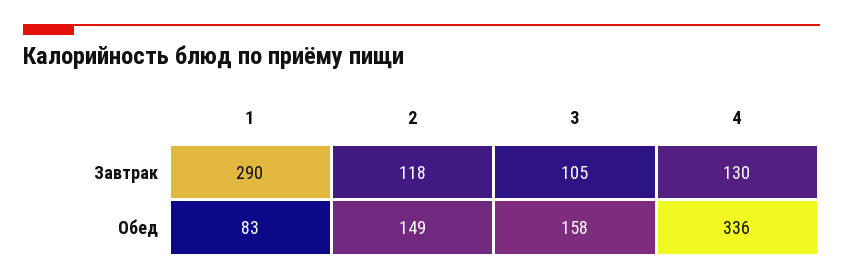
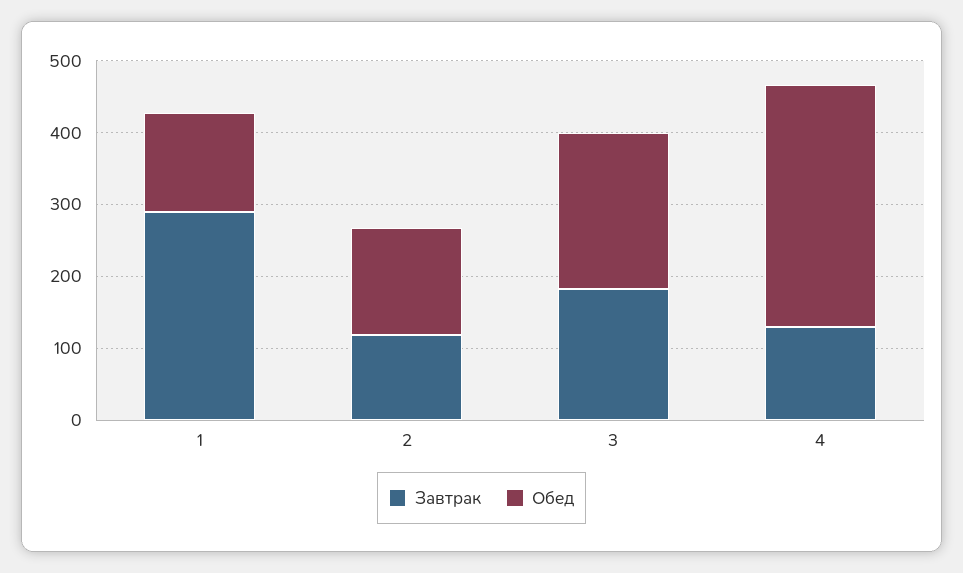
Завтрак, 3: 105 -> 180
Обед, 1: 83 -> 140
Обед, 3: 158 -> 220

